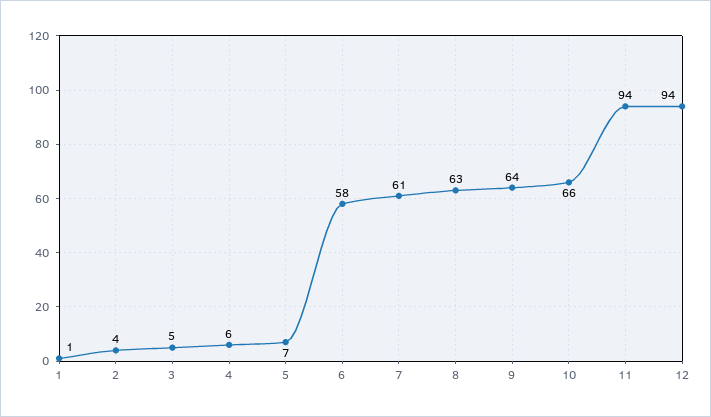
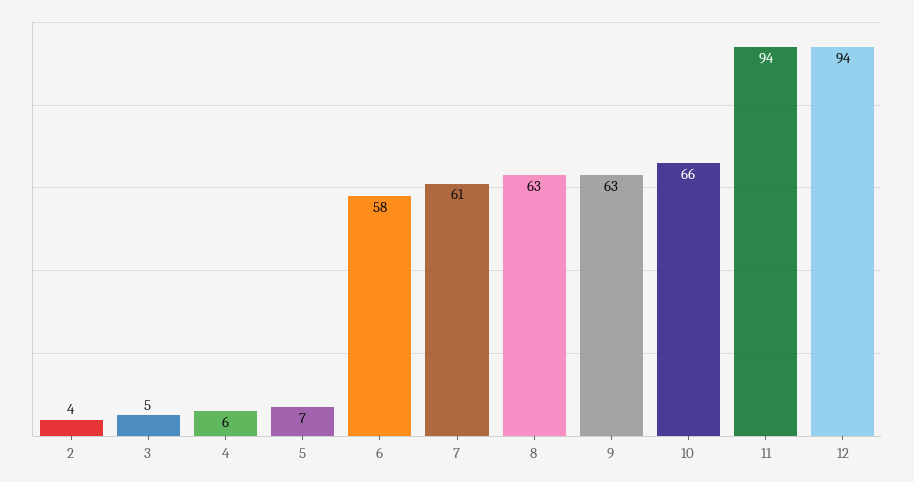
1: 1 -> none
9: 64 -> 63

